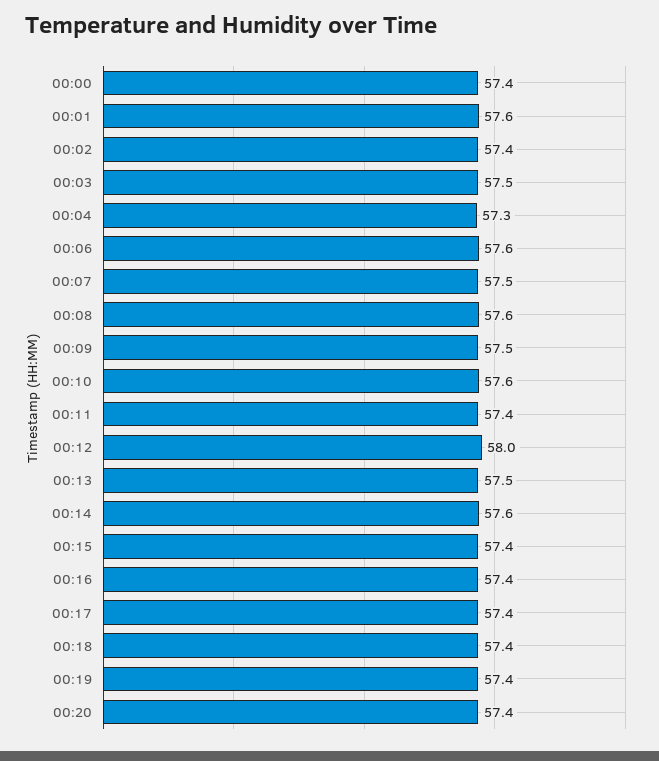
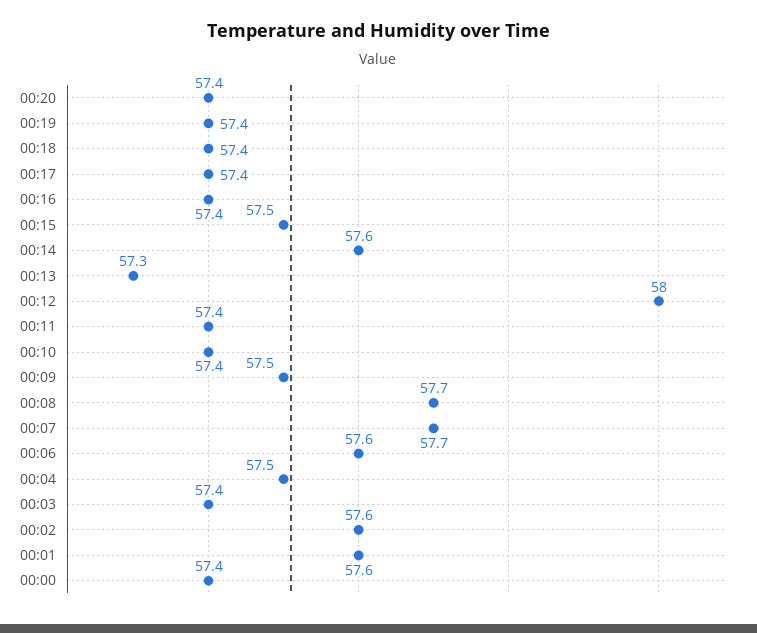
00:02: 57.4 -> 57.6
00:03: 57.5 -> 57.4
00:04: 57.3 -> 57.5
00:07: 57.5 -> 57.7
00:08: 57.6 -> 57.7
00:10: 57.6 -> 57.4
00:13: 57.5 -> 57.3
00:15: 57.4 -> 57.5

